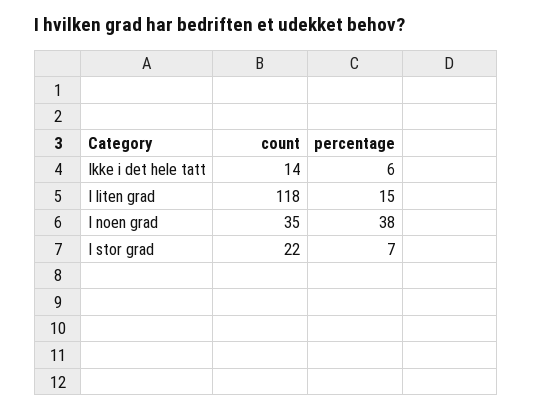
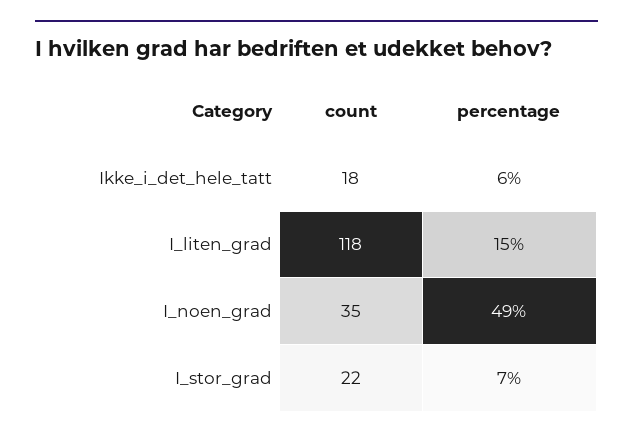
count, Ikke i det hele tatt: 14 -> 18
percentage, I noen grad: 38 -> 49

